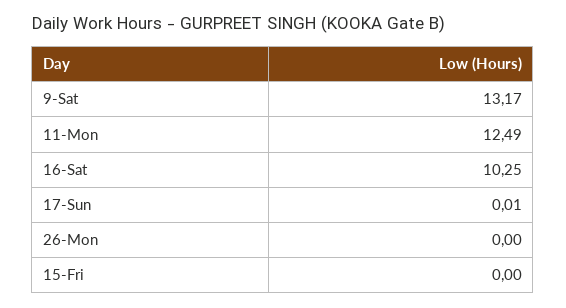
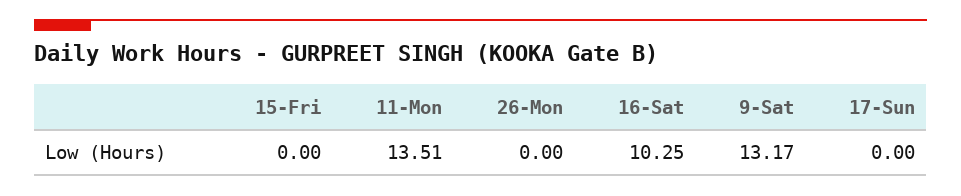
11-Mon: 12.49 -> 13.51
17-Sun: 0.01 -> 0

